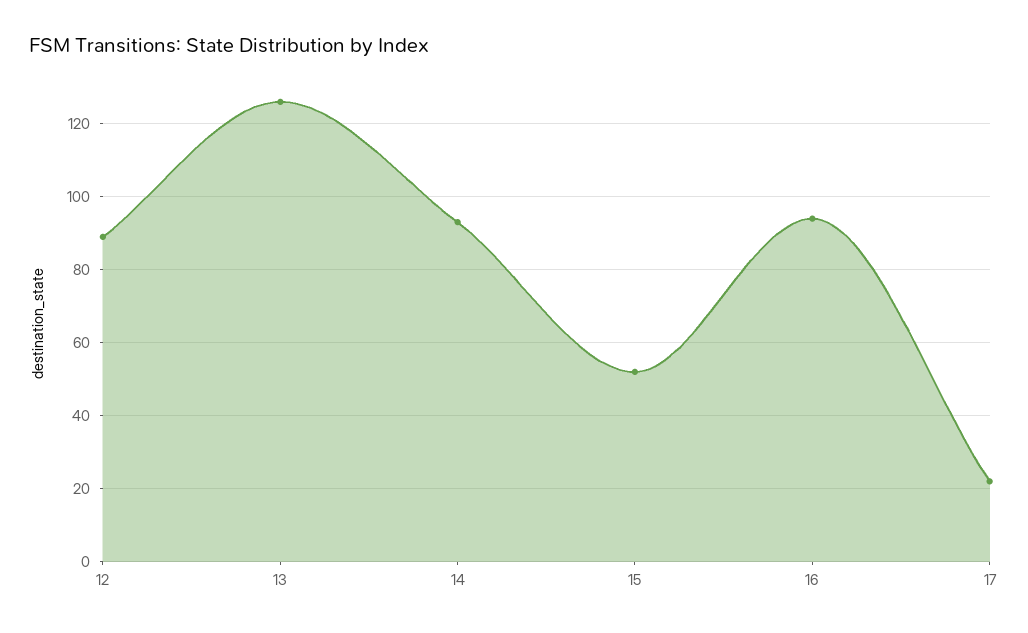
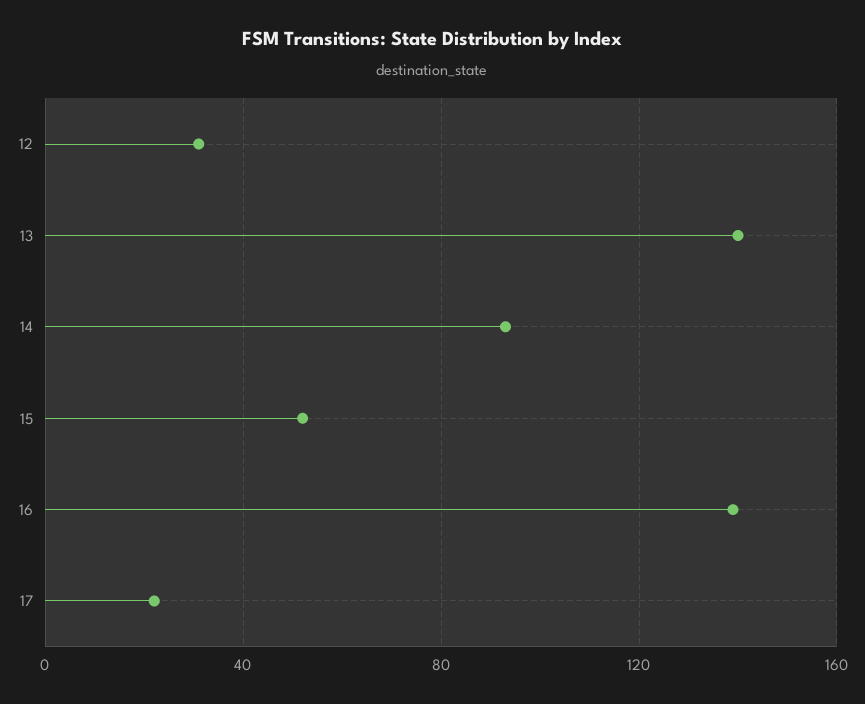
12: 90 -> 30
13: 125 -> 140
16: 95 -> 140

